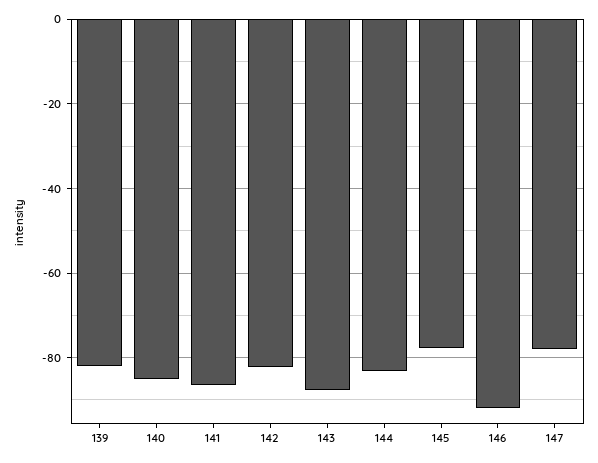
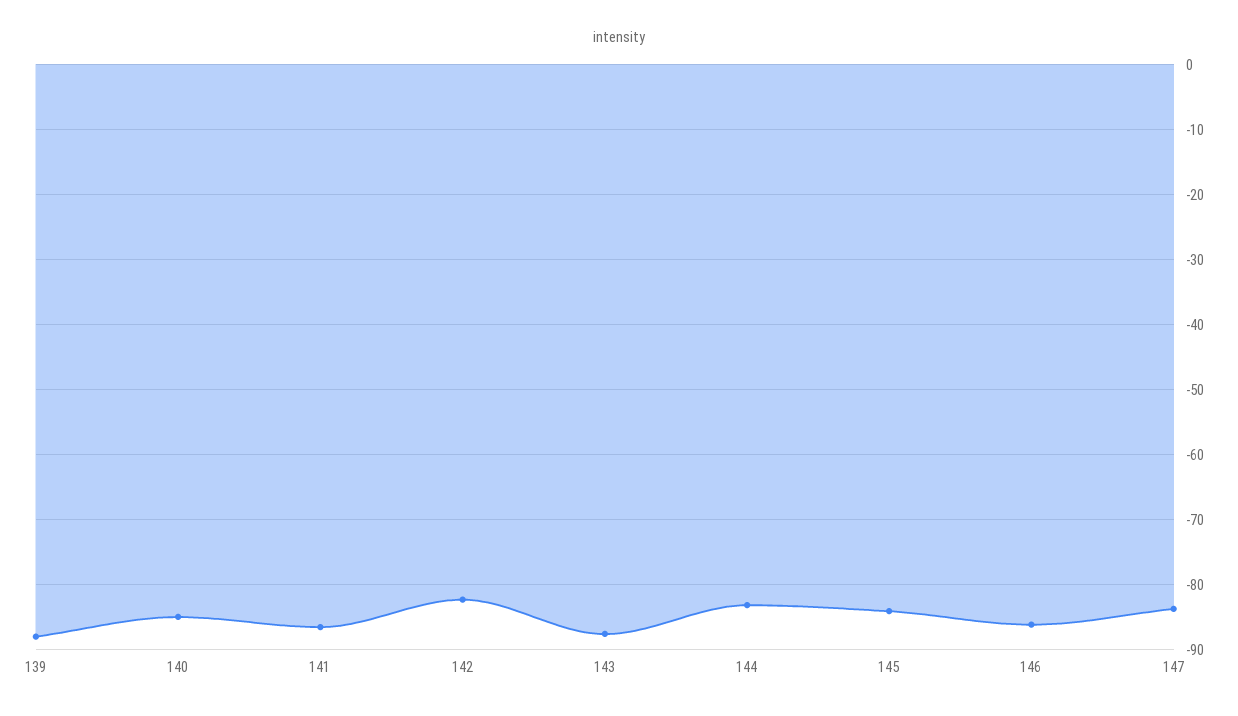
139: -82 -> -88
145: -78 -> -84
146: -92 -> -86
147: -78 -> -84

